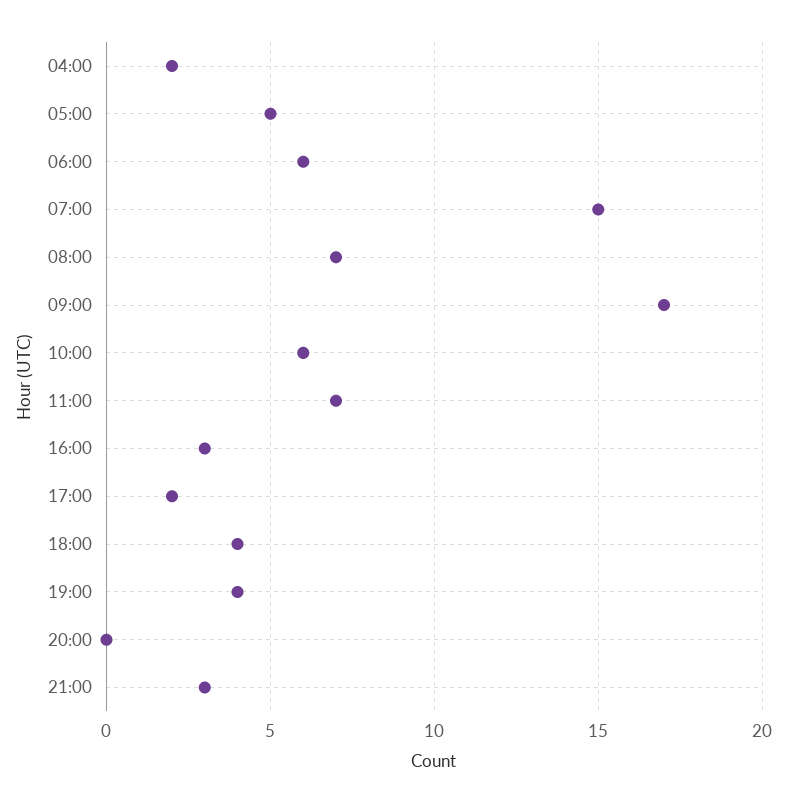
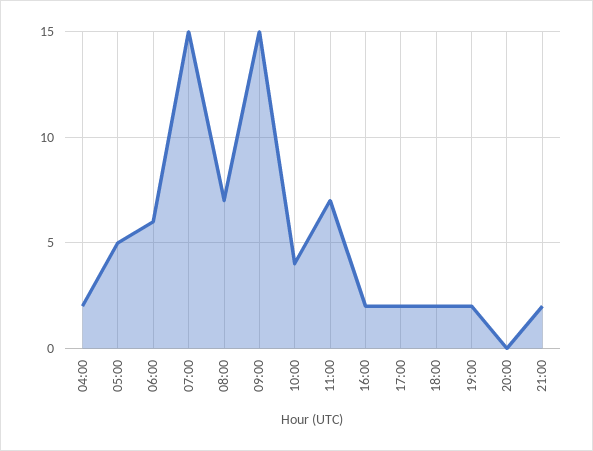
09:00: 17 -> 15
10:00: 6 -> 4
16:00: 3 -> 2
18:00: 4 -> 2
19:00: 4 -> 2
21:00: 3 -> 2

